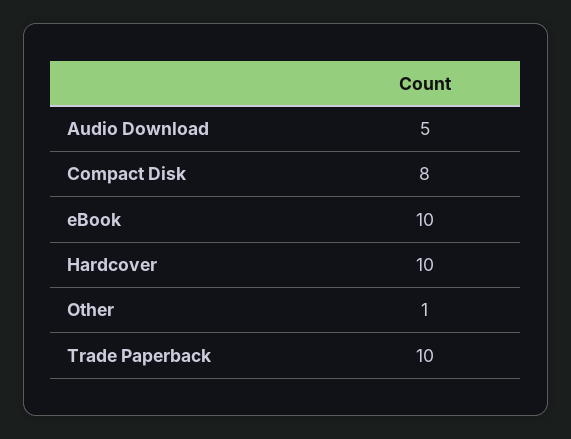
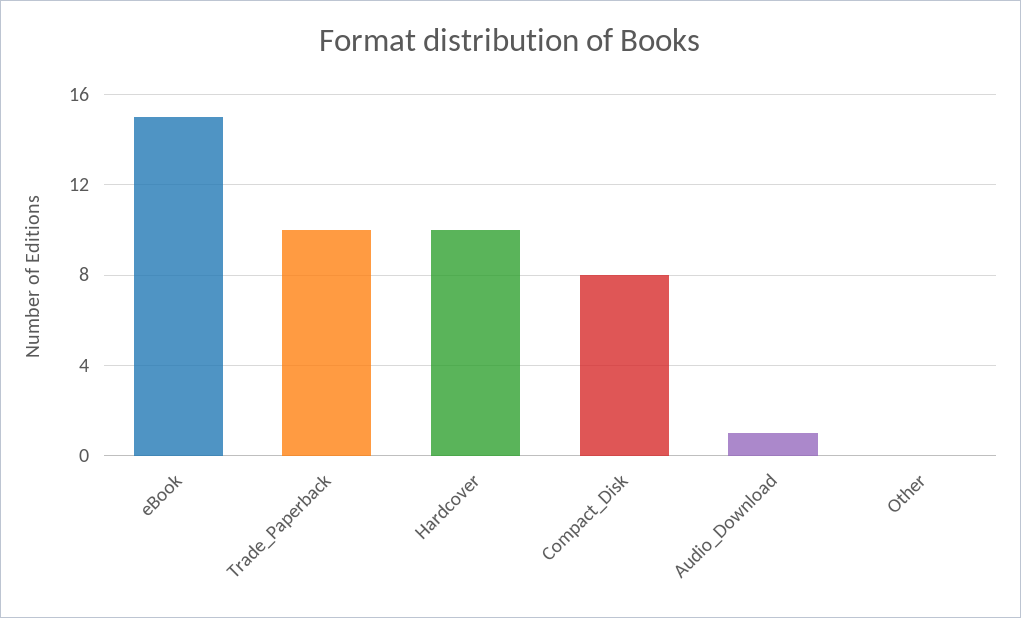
Audio Download: 5 -> 1
eBook: 10 -> 15
Other: 1 -> 0

